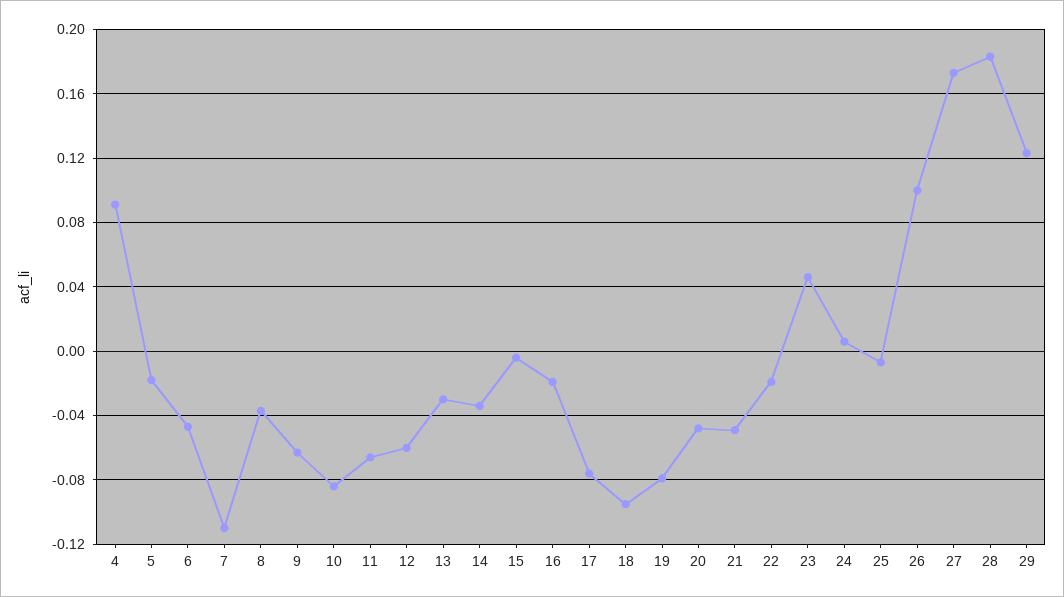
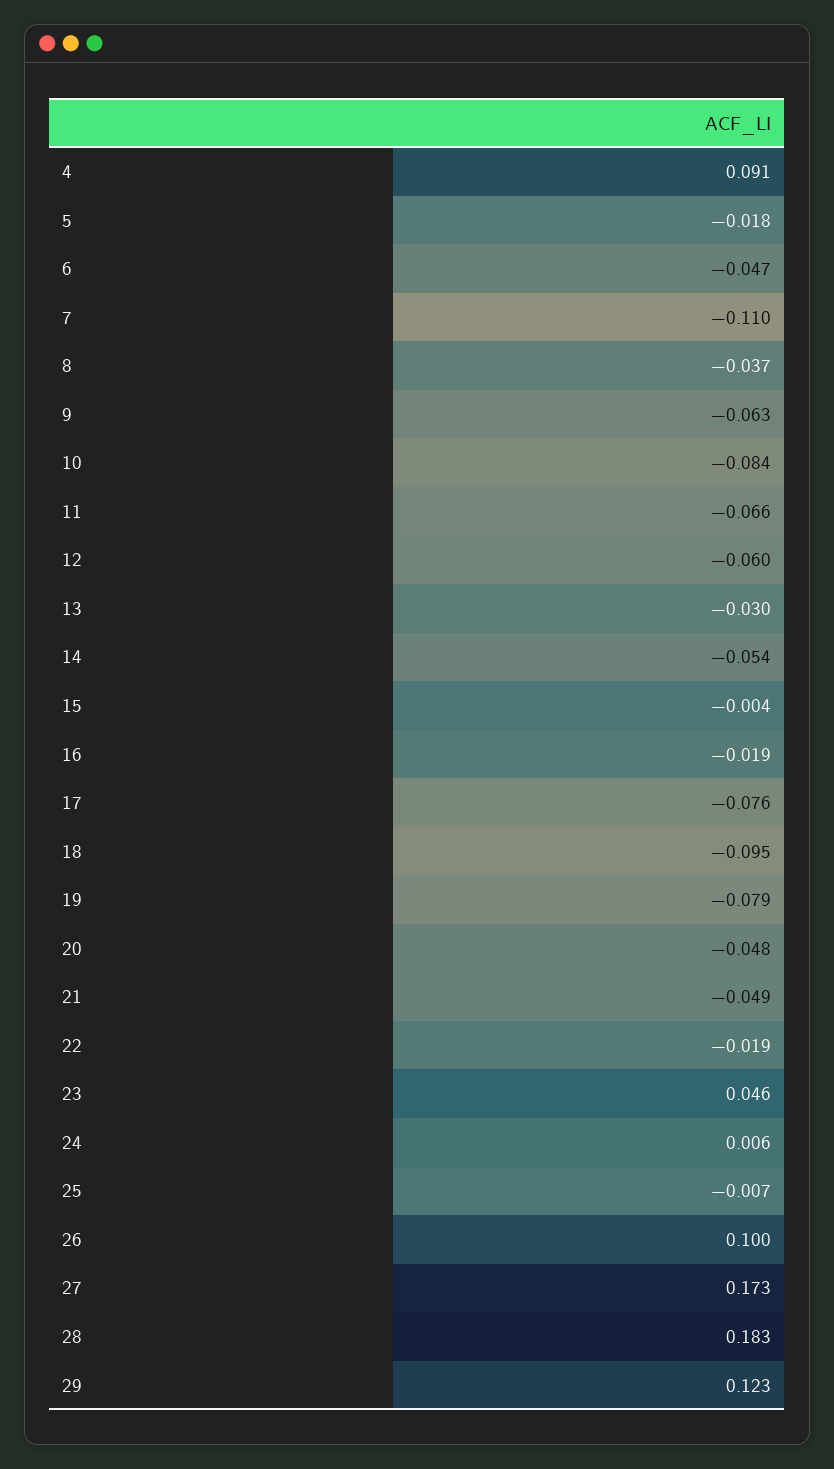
14: -0.035 -> -0.054

